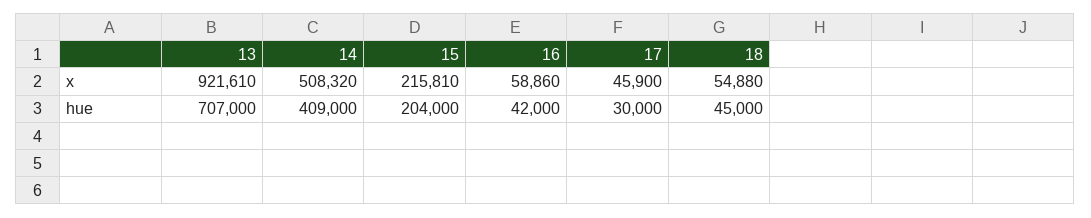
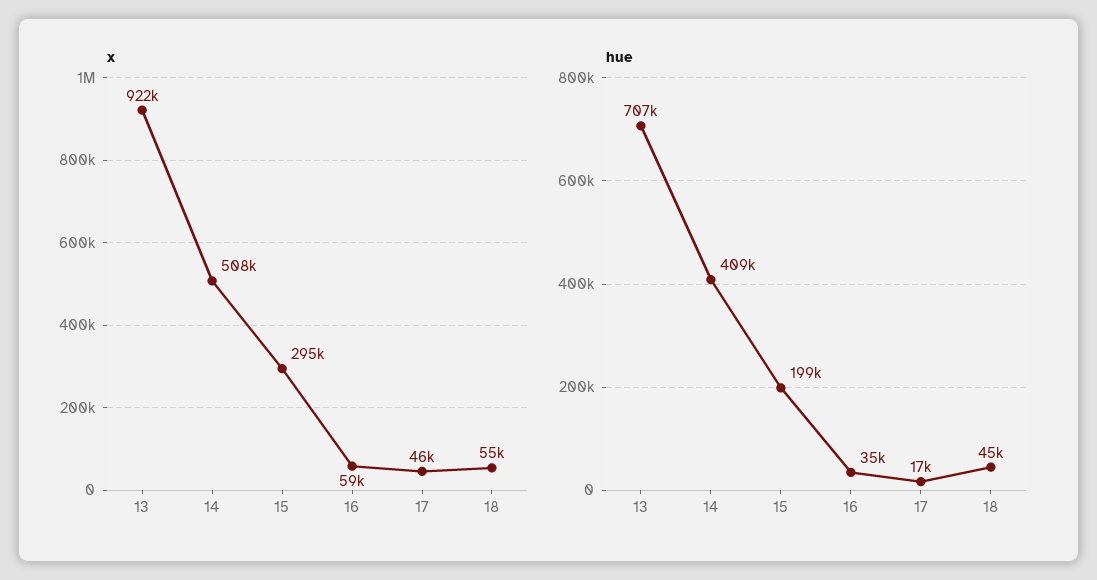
x, 15: 215810 -> 295000
hue, 15: 204000 -> 199000
hue, 16: 42000 -> 35000
hue, 17: 30000 -> 17000

